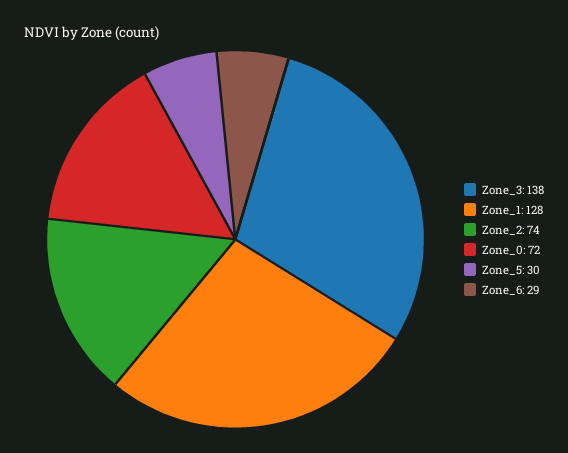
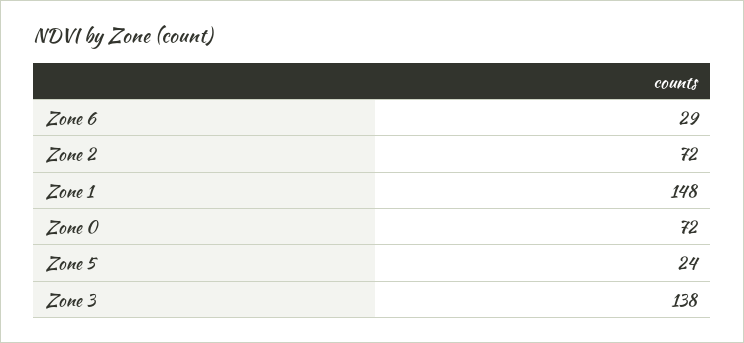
Zone_1: 128 -> 148
Zone_2: 74 -> 72
Zone_5: 30 -> 24

